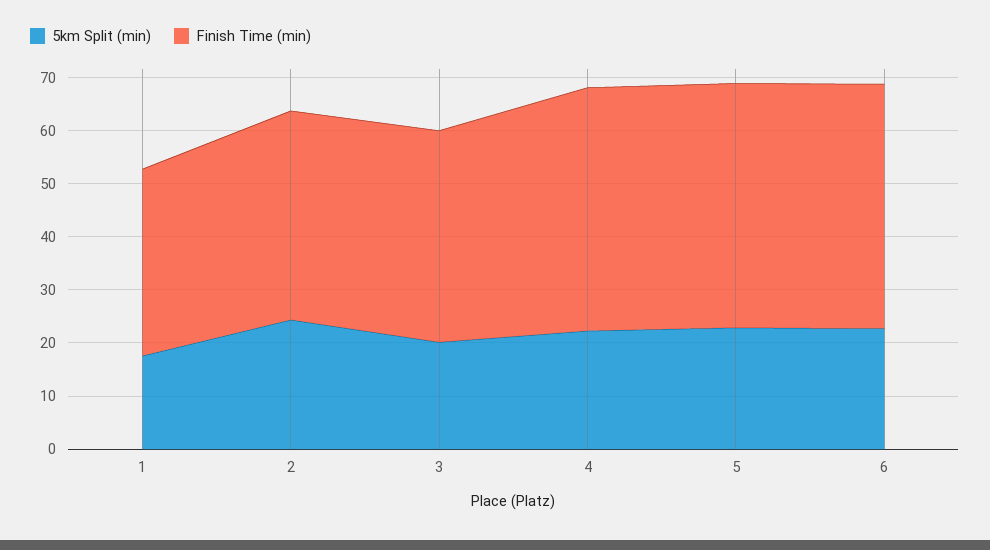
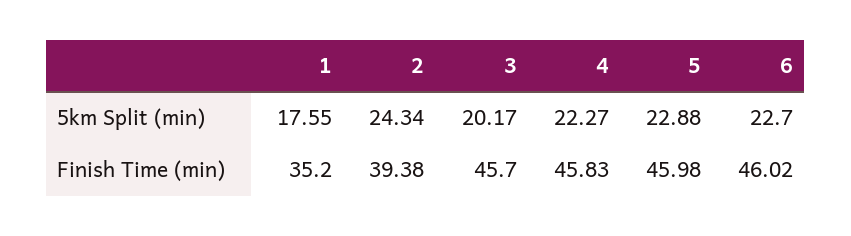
Finish Time (min), 3: 40 -> 45.7

